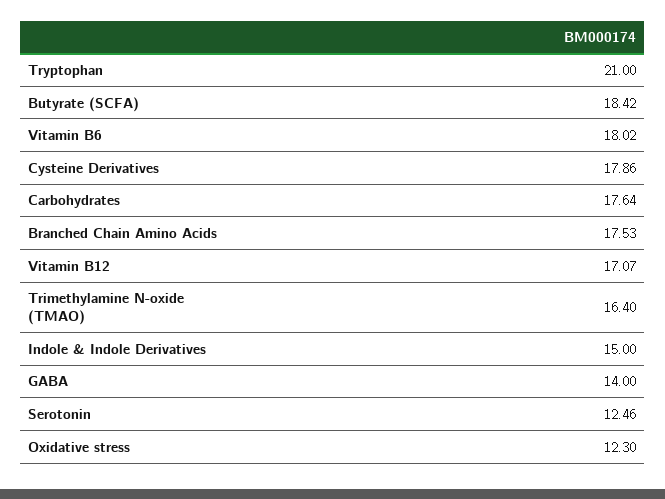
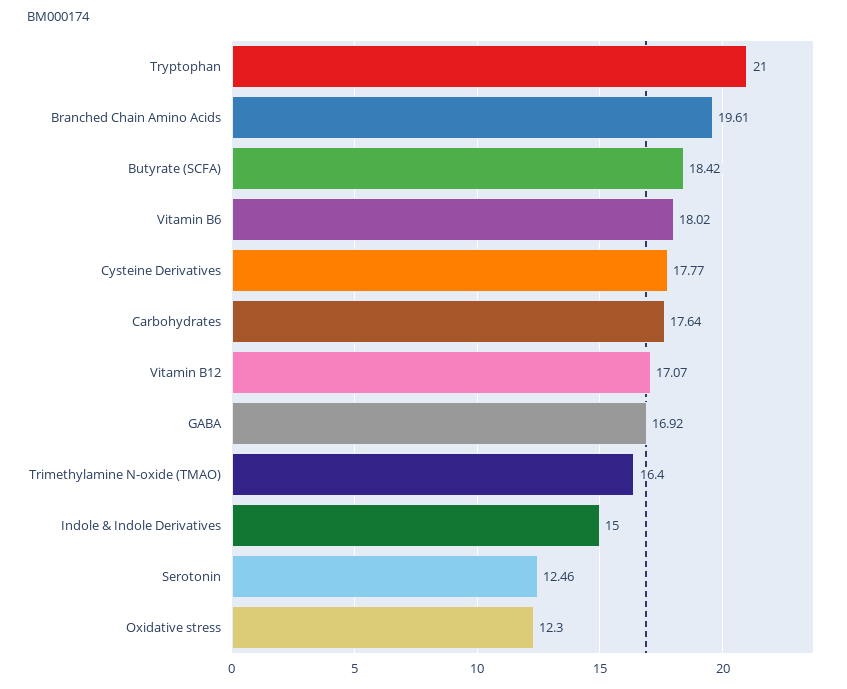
Cysteine Derivatives: 17.86 -> 17.77
Branched Chain Amino Acids: 17.53 -> 19.61
GABA: 14 -> 16.92

